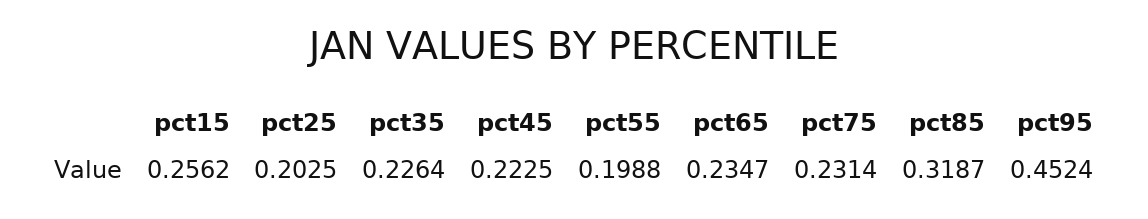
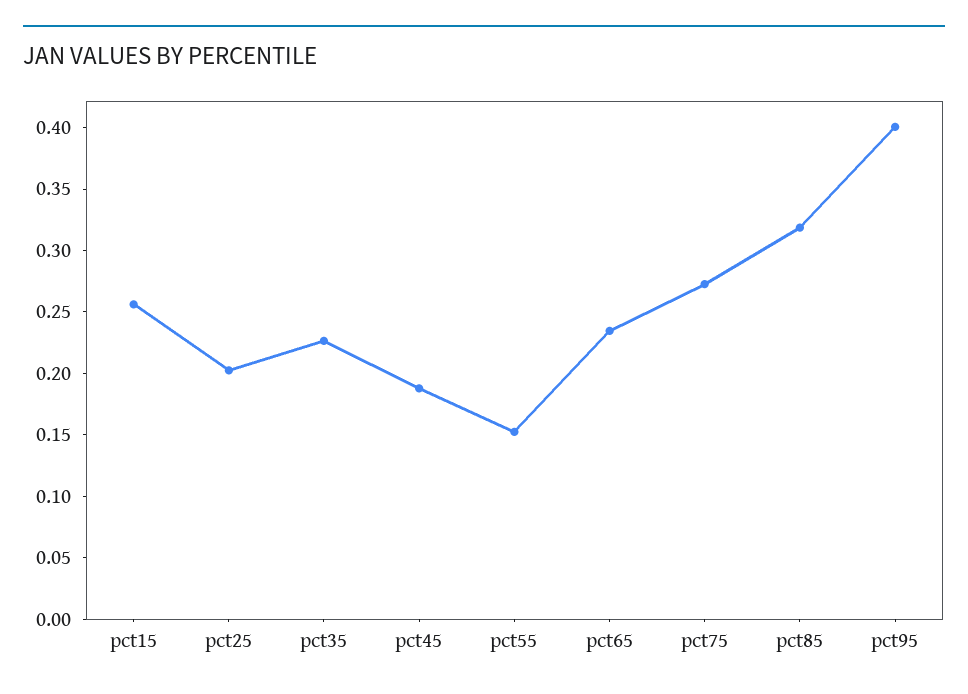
pct45: 0.2225 -> 0.19
pct55: 0.1988 -> 0.15
pct75: 0.2314 -> 0.27
pct95: 0.4524 -> 0.4

